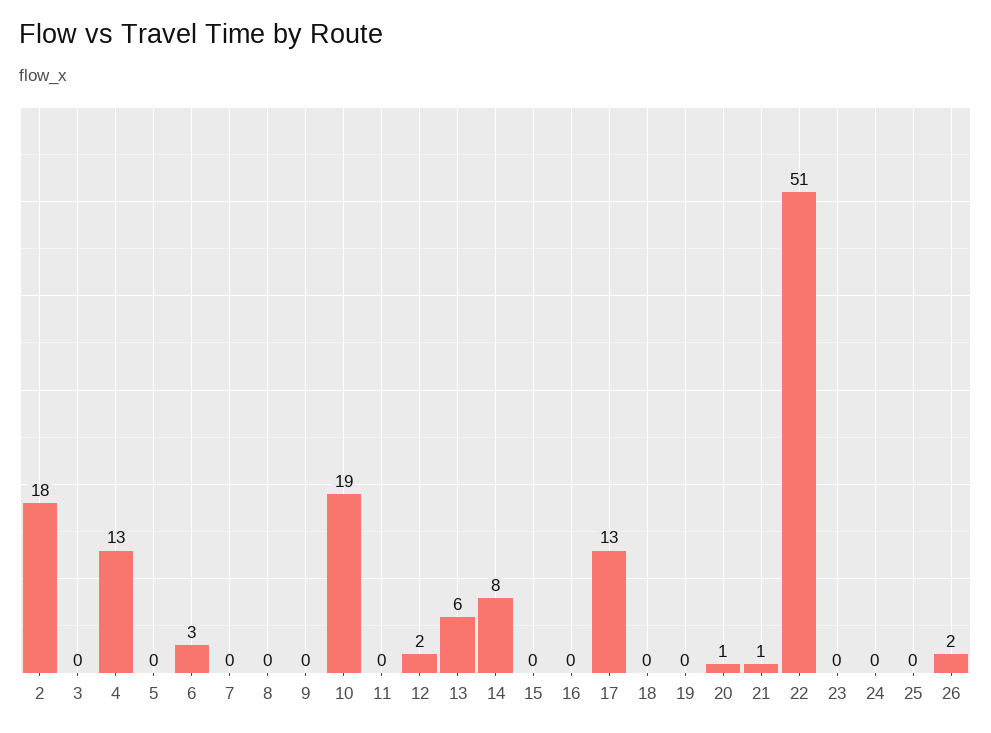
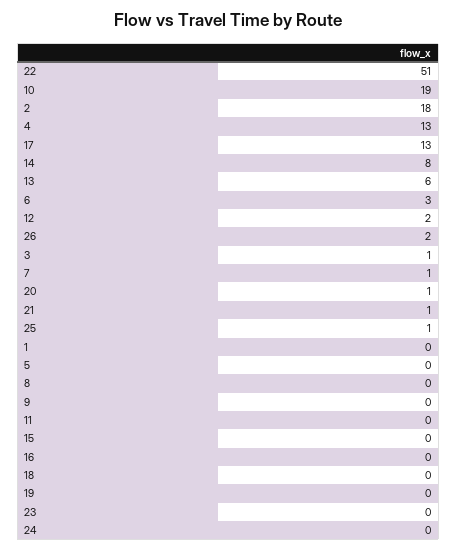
3: 0 -> 1
7: 0 -> 1
25: 0 -> 1
1: none -> 0

